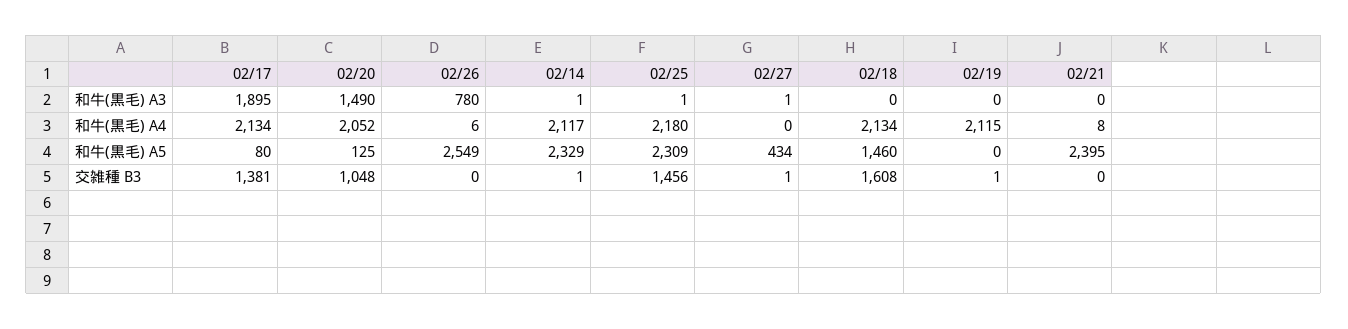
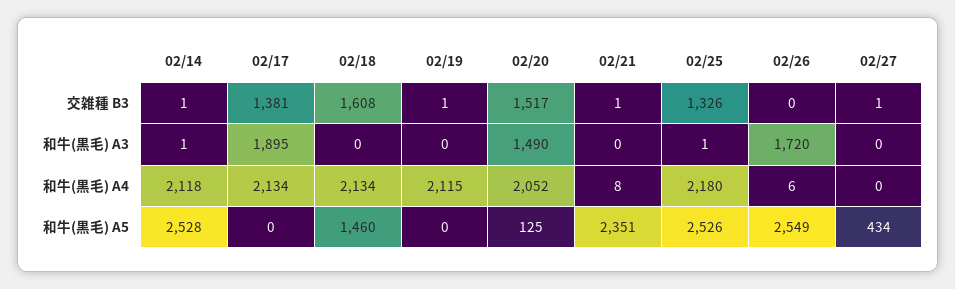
02/26, 和牛(黒毛) A3: 780 -> 1720
02/27, 和牛(黒毛) A3: 1 -> 0
02/14, 和牛(黒毛) A4: 2117 -> 2118
02/17, 和牛(黒毛) A5: 80 -> 0
02/14, 和牛(黒毛) A5: 2329 -> 2528
02/25, 和牛(黒毛) A5: 2309 -> 2526
02/21, 和牛(黒毛) A5: 2395 -> 2351
02/20, 交雑種 B3: 1048 -> 1517
02/25, 交雑種 B3: 1456 -> 1326
02/21, 交雑種 B3: 0 -> 1

